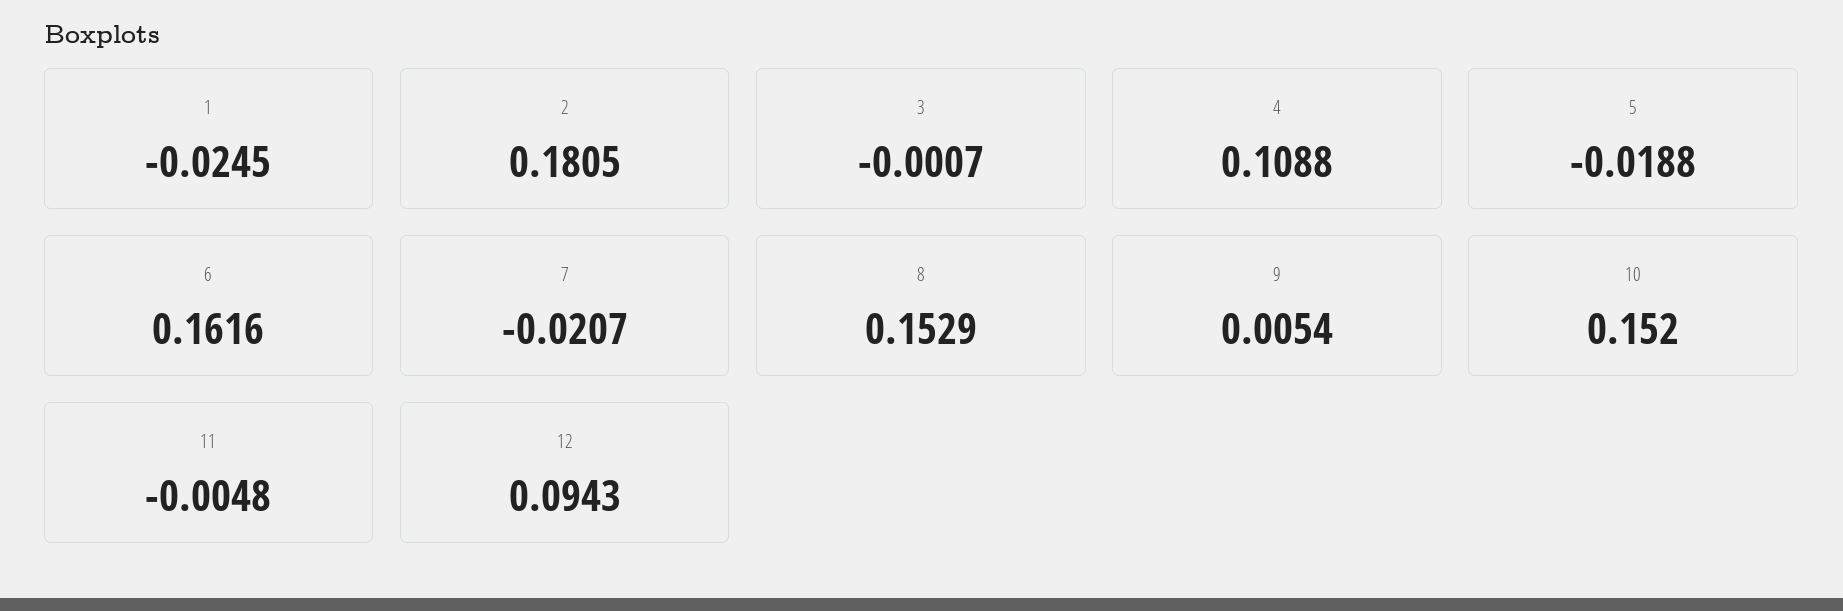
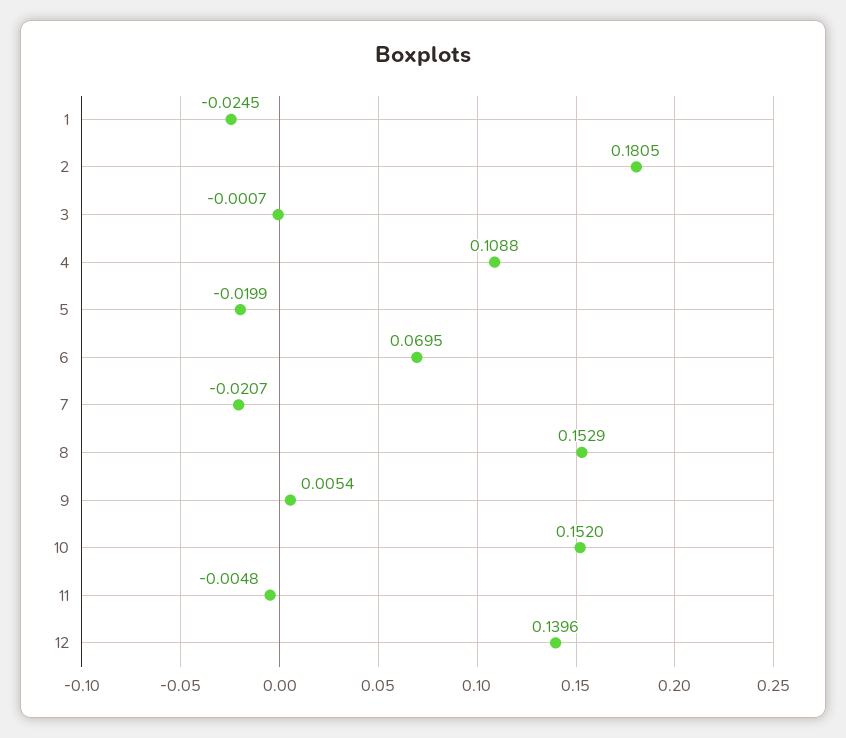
5: -0.0188 -> -0.0199
6: 0.1616 -> 0.0695
12: 0.0943 -> 0.1396

